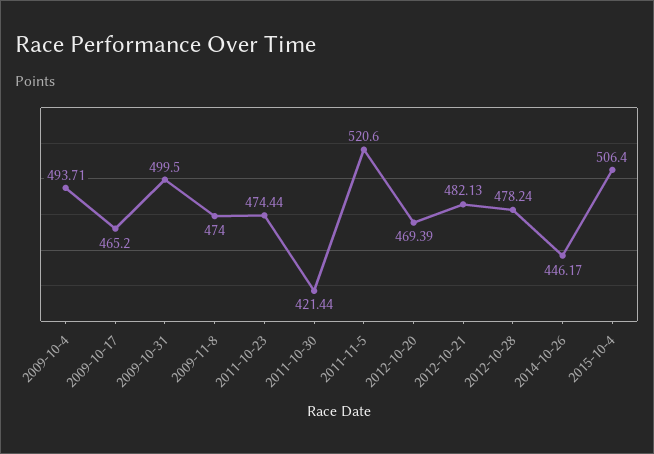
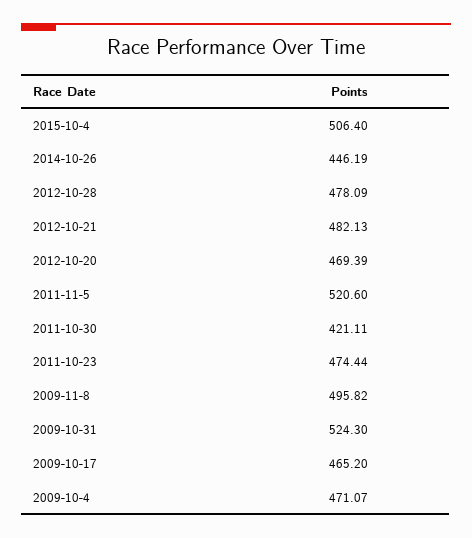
2009-10-4: 493.71 -> 471.07
2009-10-31: 499.5 -> 524.3
2009-11-8: 474 -> 495.82
2011-10-30: 421.44 -> 421.11
2012-10-28: 478.24 -> 478.09
2014-10-26: 446.17 -> 446.19

